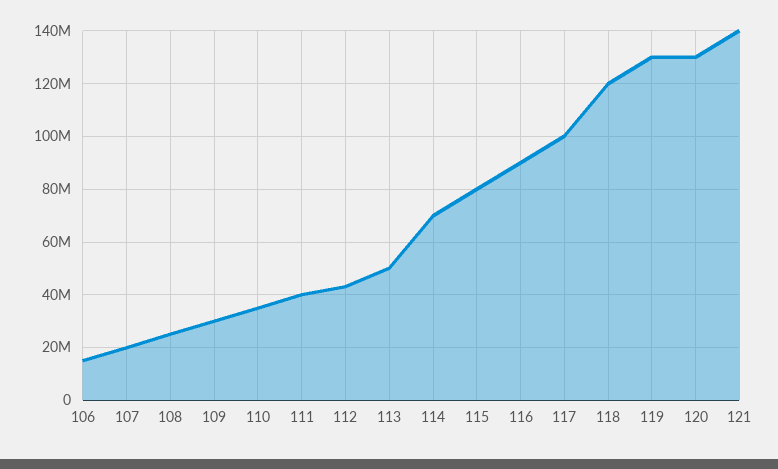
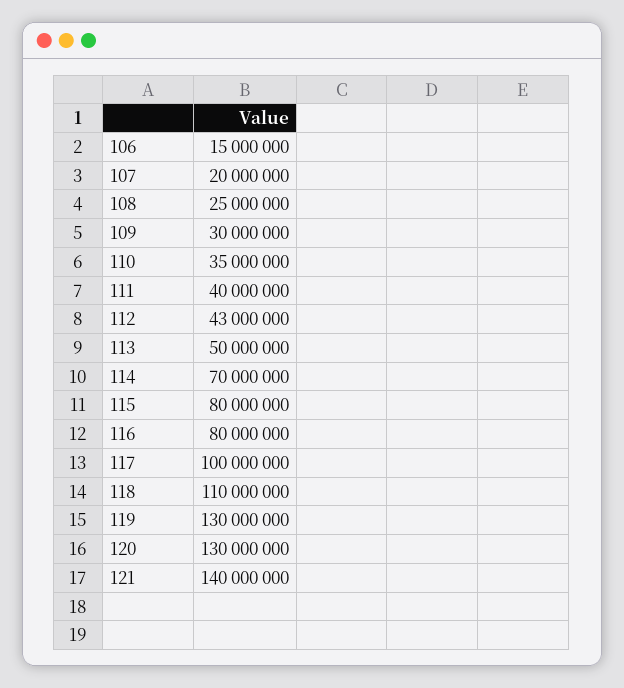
116: 90000000 -> 80000000
118: 120000000 -> 110000000

